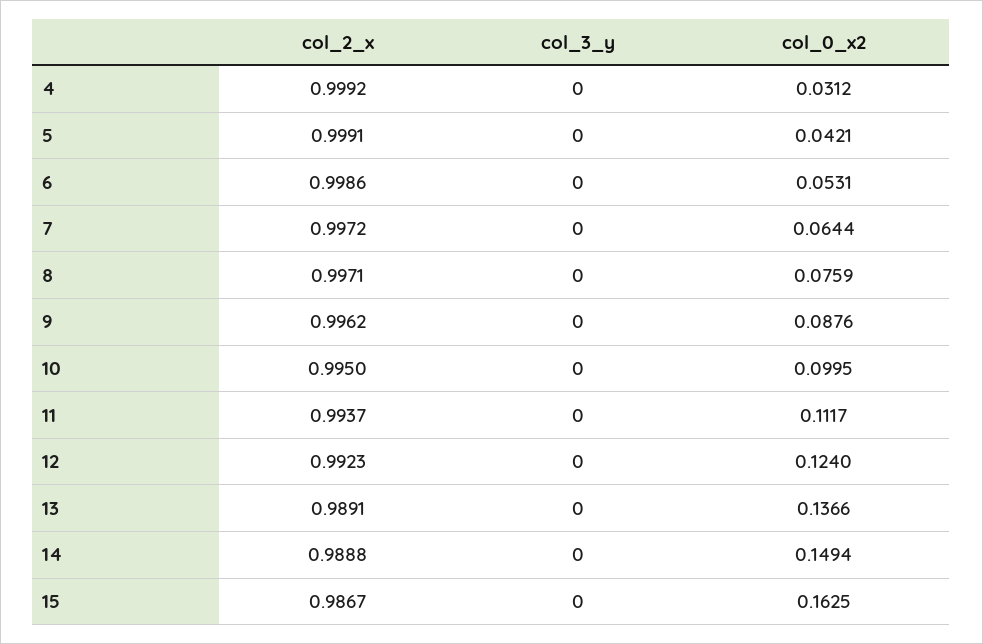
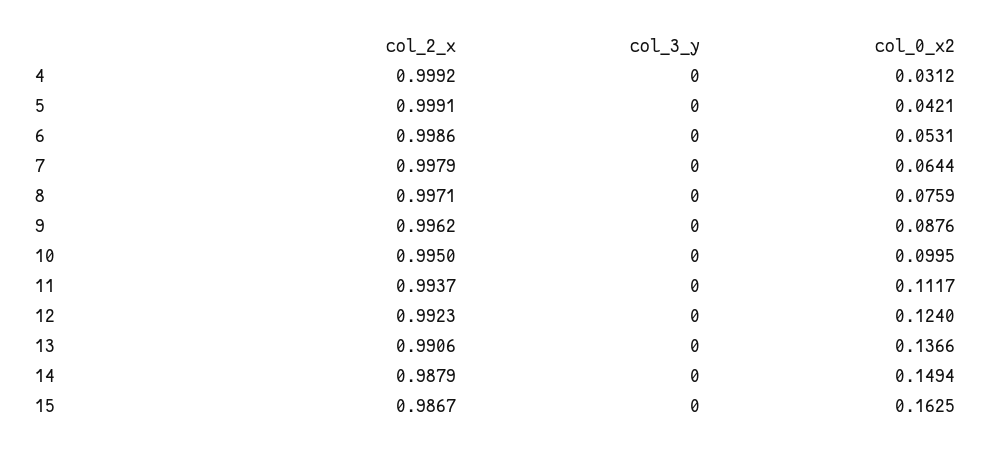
col_2_x, 7: 0.9972 -> 0.9979
col_2_x, 13: 0.9891 -> 0.9906
col_2_x, 14: 0.9888 -> 0.9879

